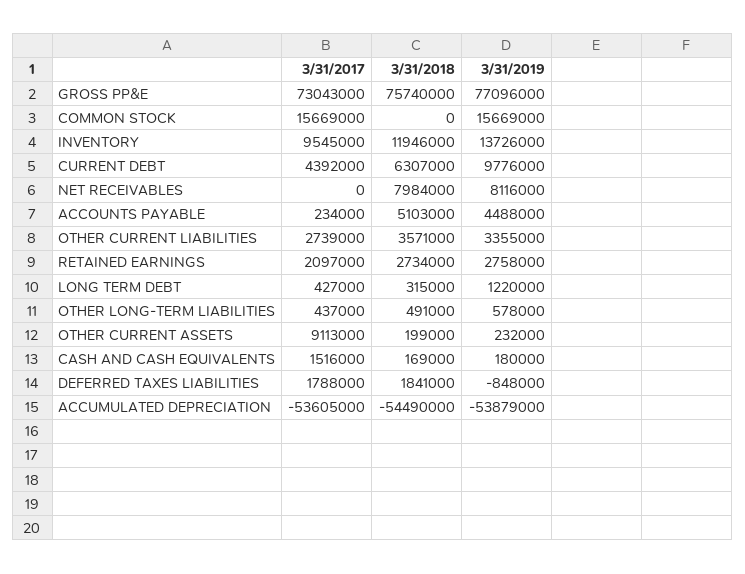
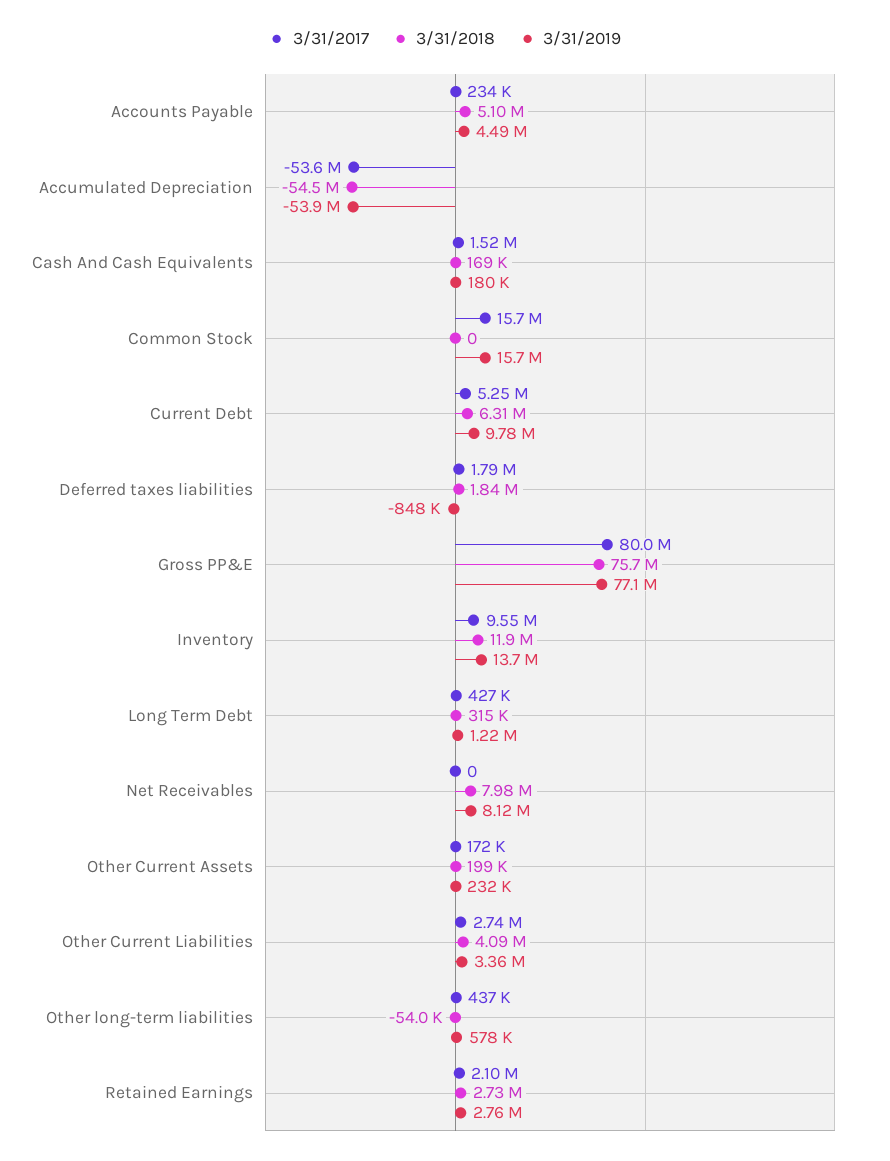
3/31/2017, GROSS PP&E: 73043000 -> 80000000
3/31/2017, CURRENT DEBT: 4392000 -> 5250000
3/31/2018, OTHER CURRENT LIABILITIES: 3571000 -> 4090000
3/31/2018, OTHER LONG-TERM LIABILITIES: 491000 -> -54000
3/31/2017, OTHER CURRENT ASSETS: 9113000 -> 172000

